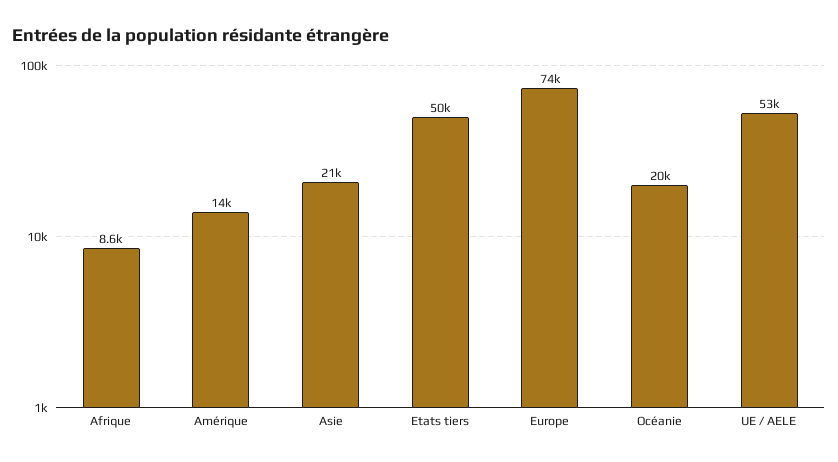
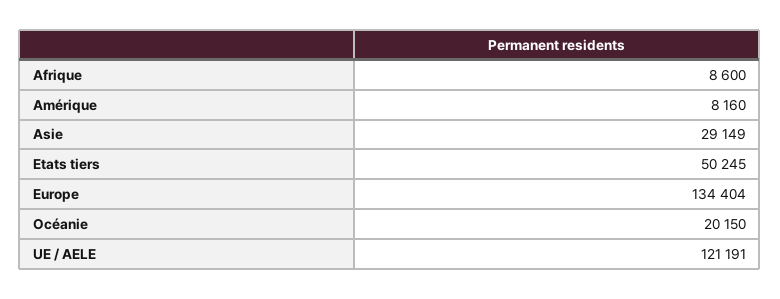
Amérique: 14000 -> 8160
Asie: 21000 -> 29149
Europe: 74000 -> 134404
UE / AELE: 53000 -> 121191

